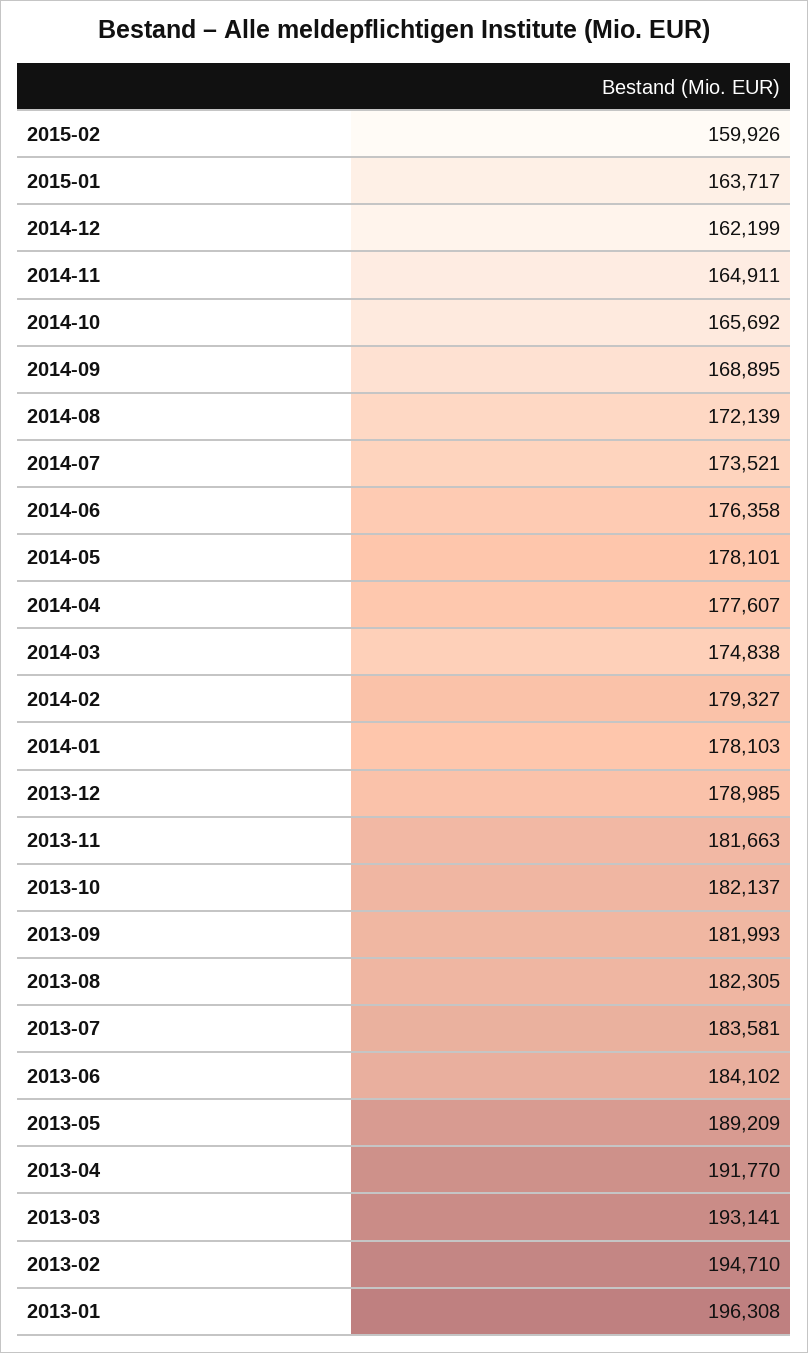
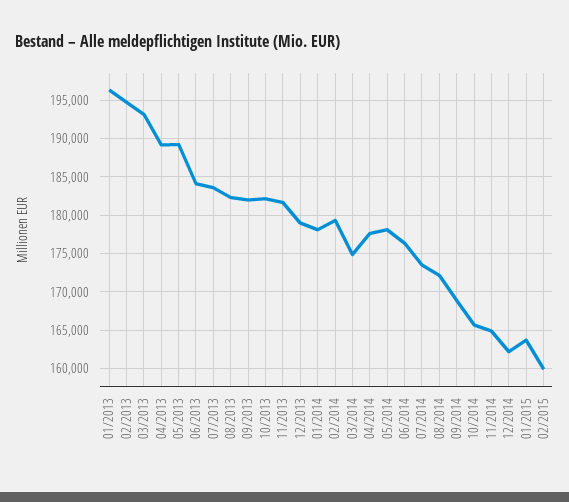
2013-04: 191770 -> 189000

